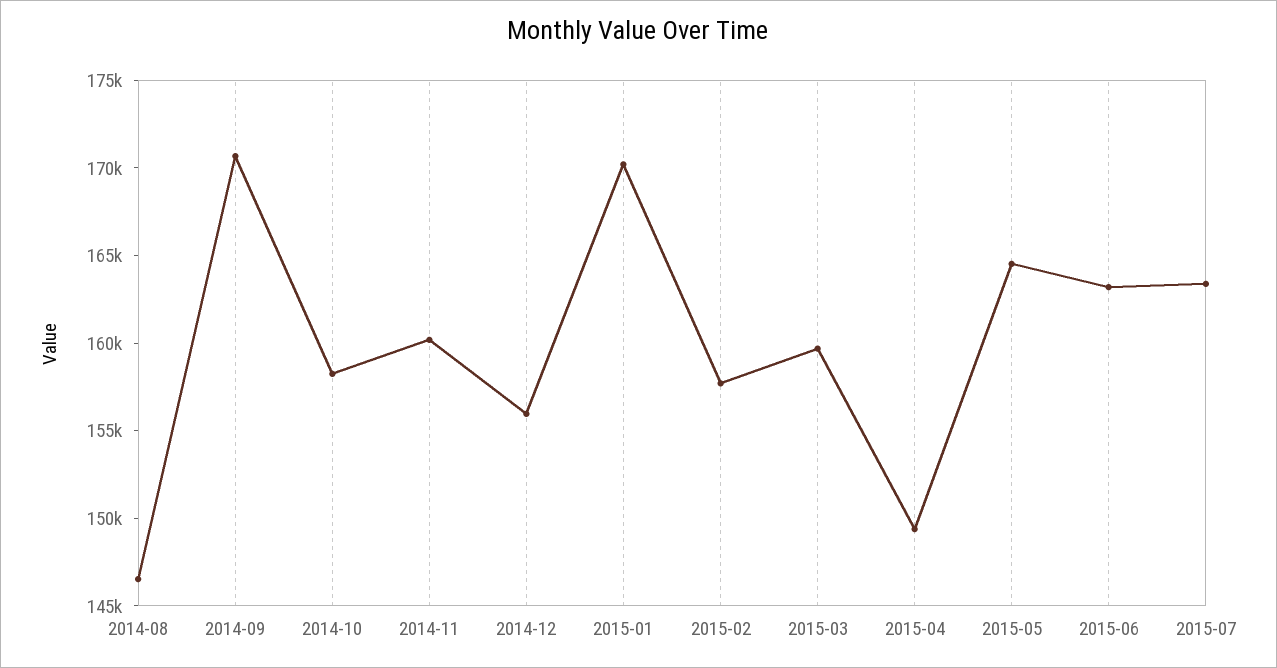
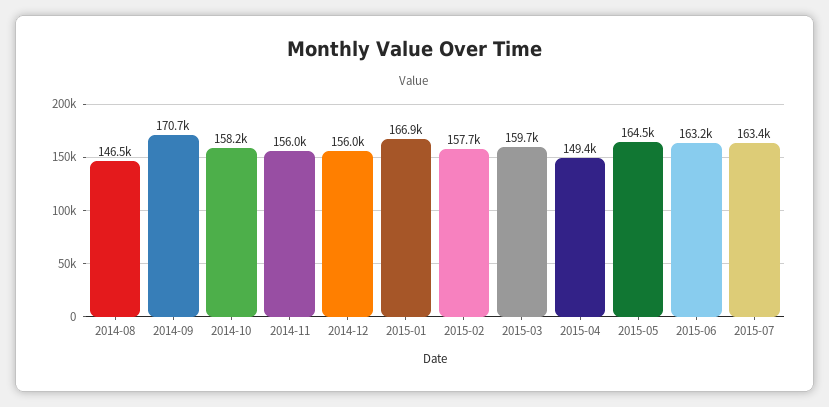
2014-11: 160000 -> 156000
2015-01: 170000 -> 166900

